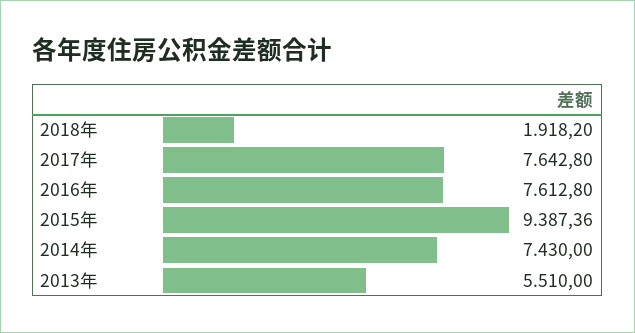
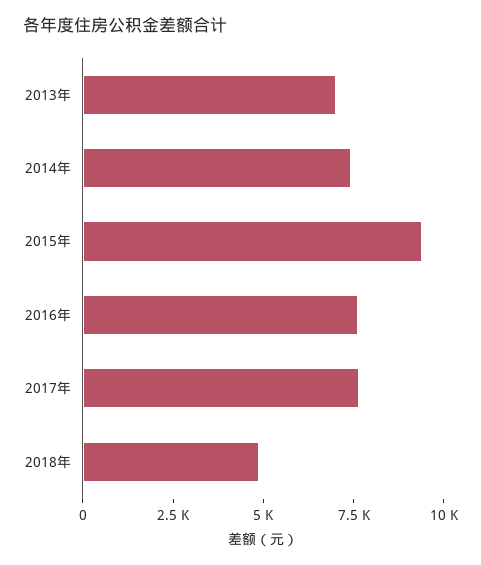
2018年: 1918.2 -> 5000
2013年: 5510 -> 7000

